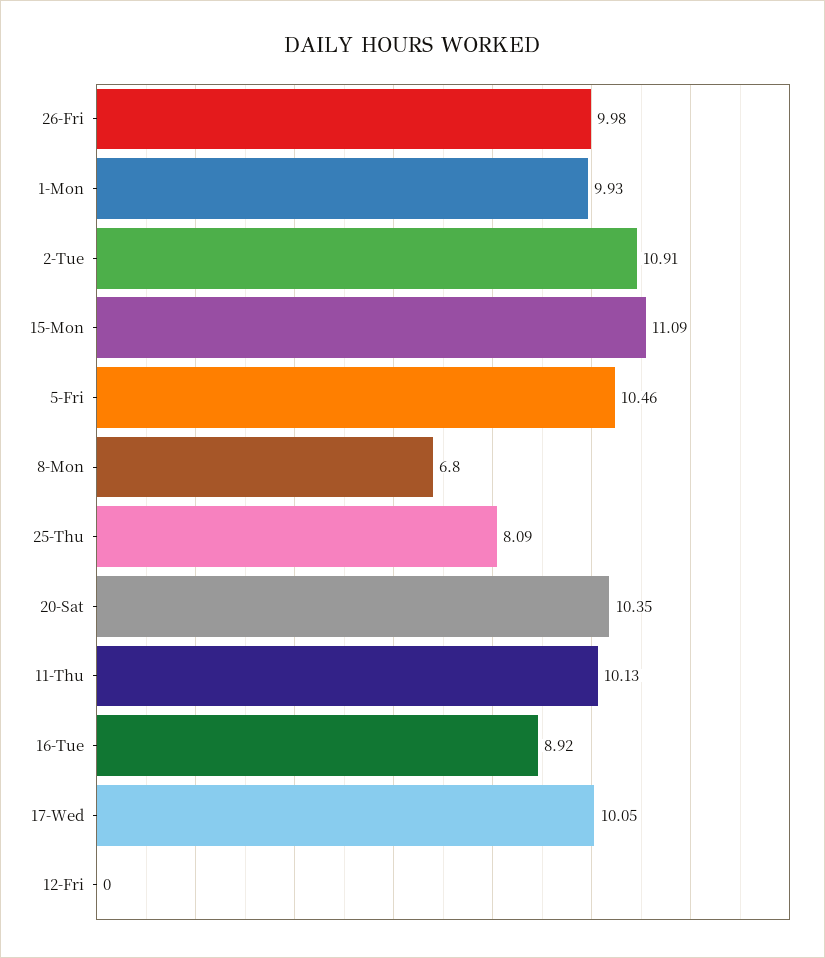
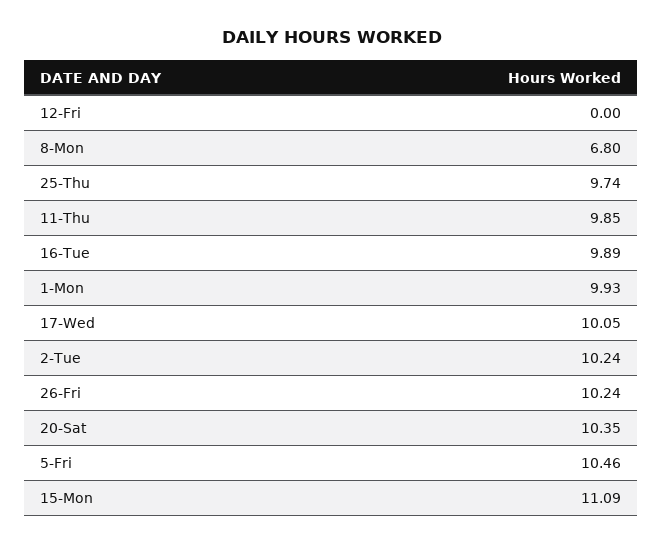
26-Fri: 9.98 -> 10.24
2-Tue: 10.91 -> 10.24
25-Thu: 8.09 -> 9.74
11-Thu: 10.13 -> 9.85
16-Tue: 8.92 -> 9.89

